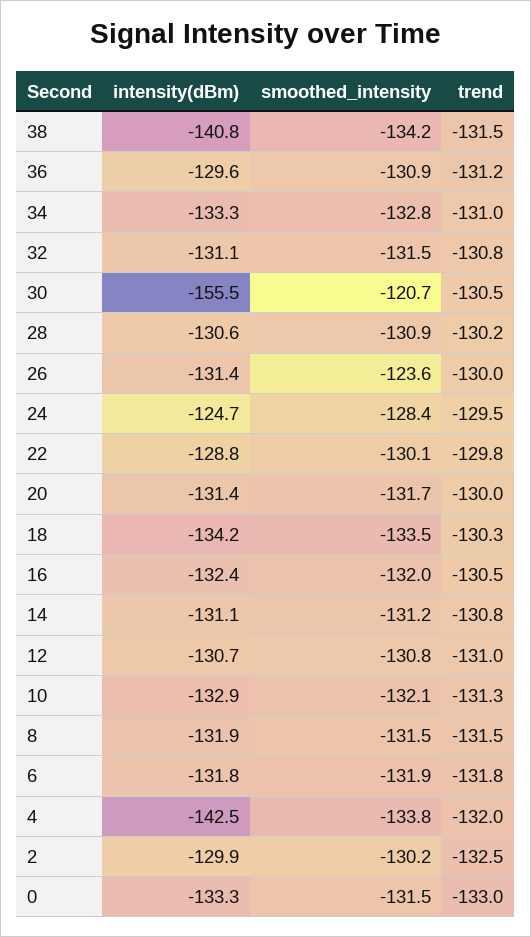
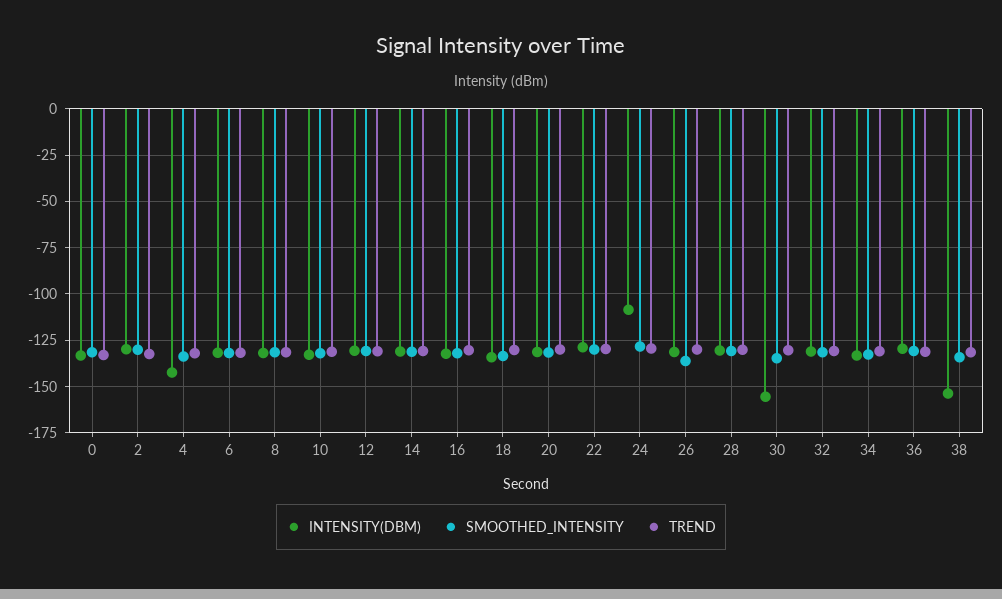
intensity(dBm), 38: -140.8 -> -155
smoothed_intensity, 30: -120.7 -> -135
smoothed_intensity, 26: -123.6 -> -135
intensity(dBm), 24: -124.7 -> -110

